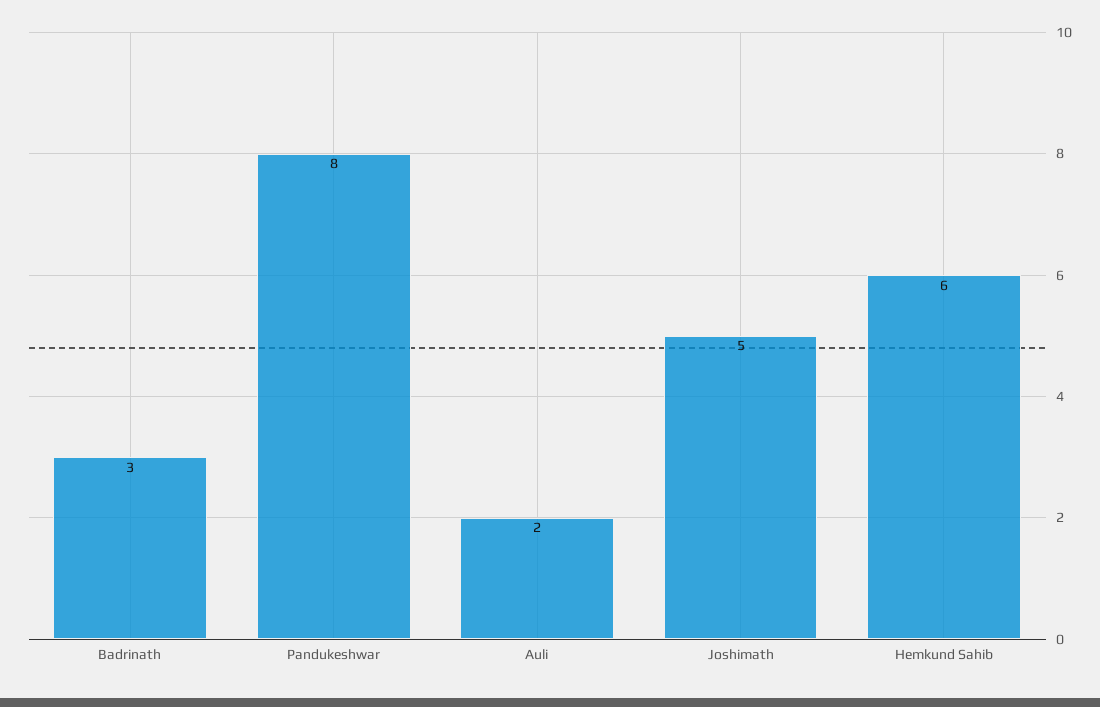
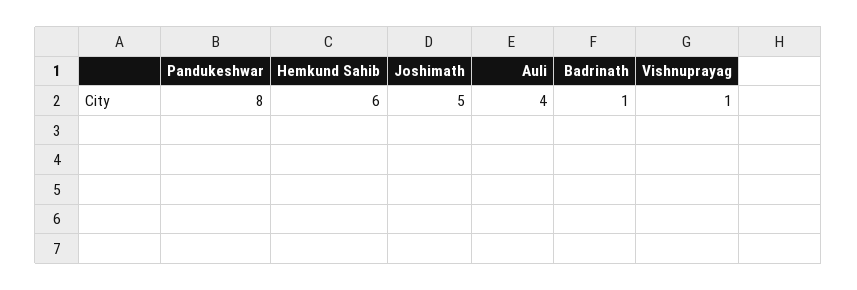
Badrinath: 3 -> 1
Auli: 2 -> 4
Vishnuprayag: none -> 1

